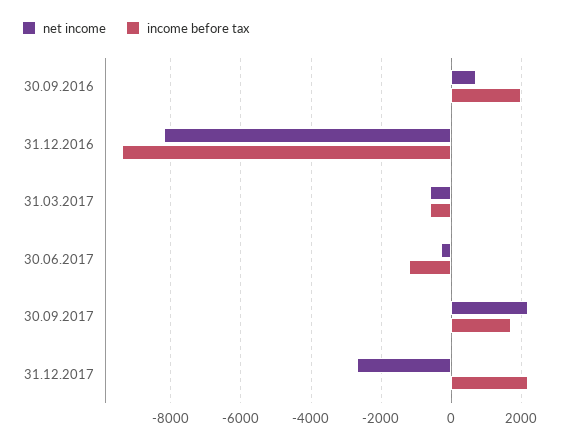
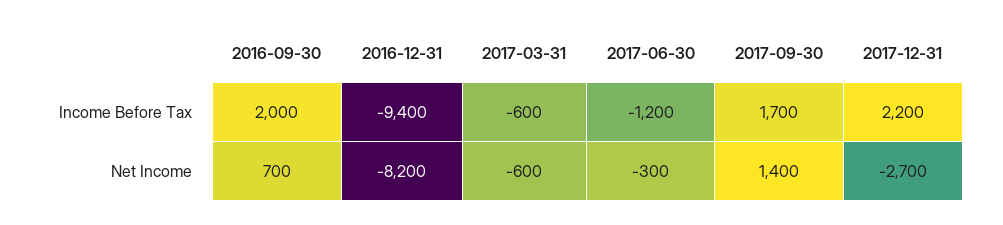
net income, 30.09.2017: 2200 -> 1400

